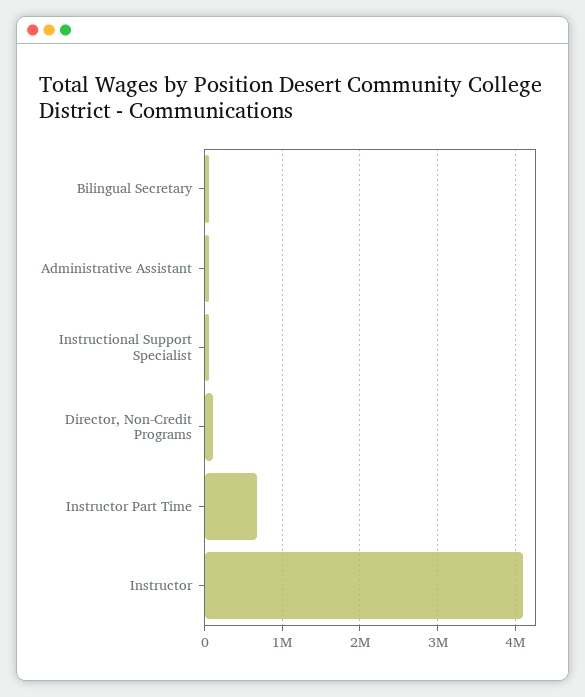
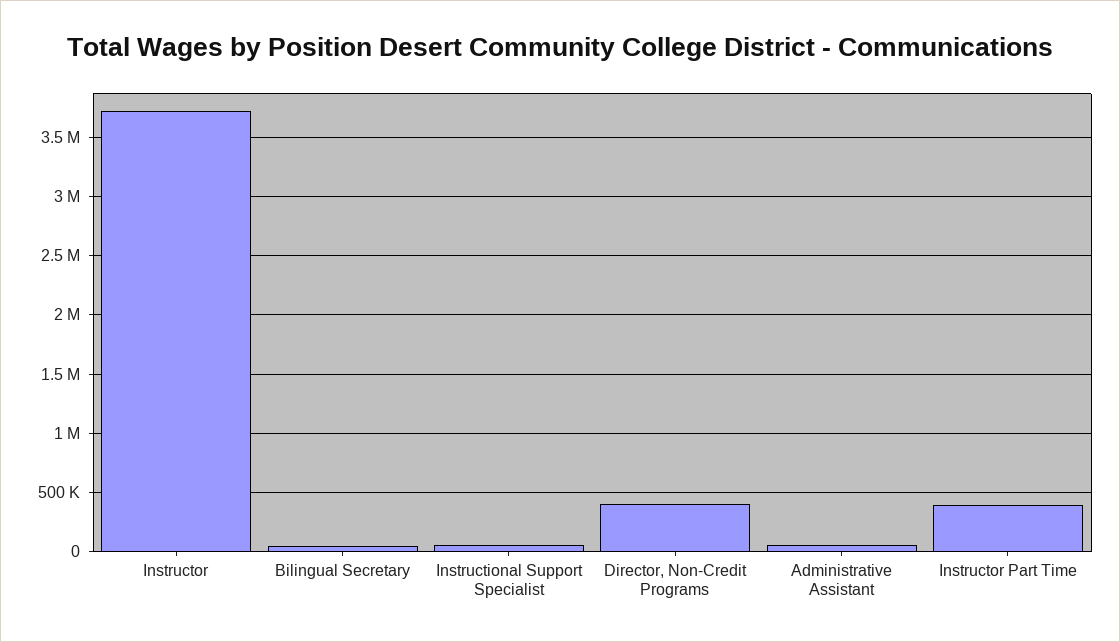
Director, Non-Credit Programs: 100000 -> 400000
Instructor Part Time: 700000 -> 400000
Instructor: 4100000 -> 3700000

